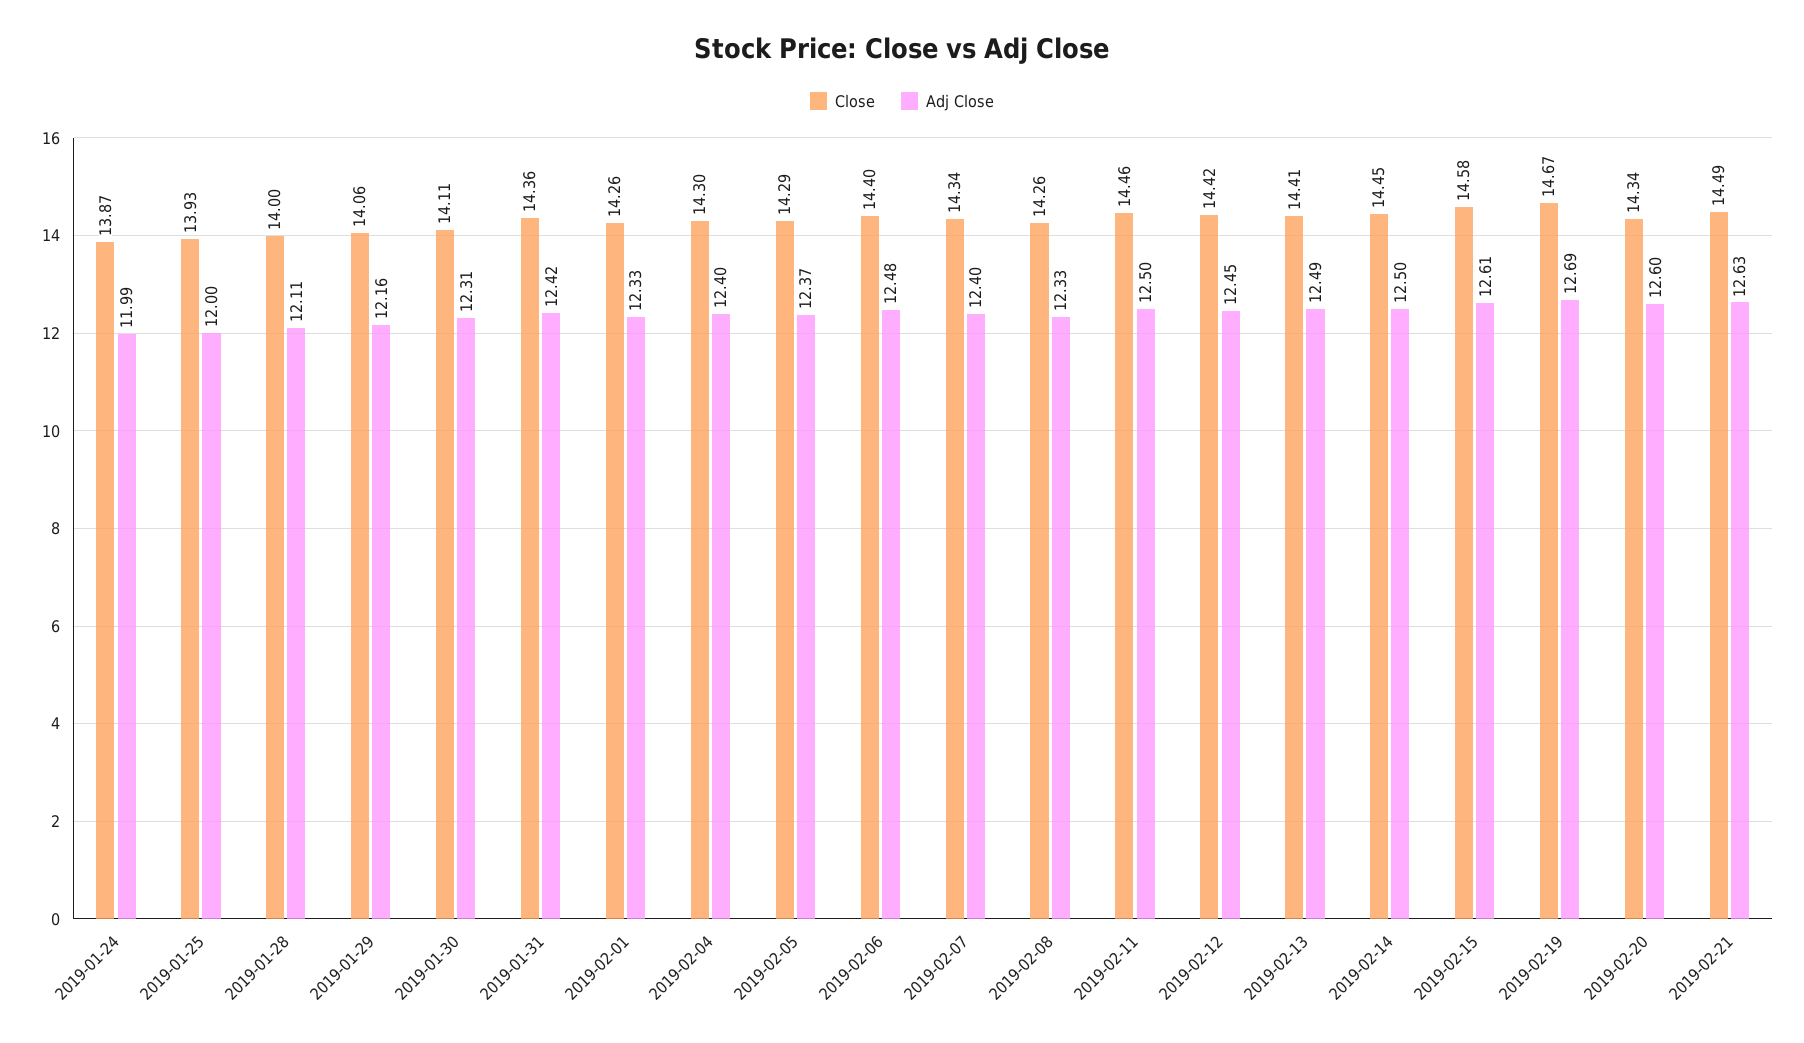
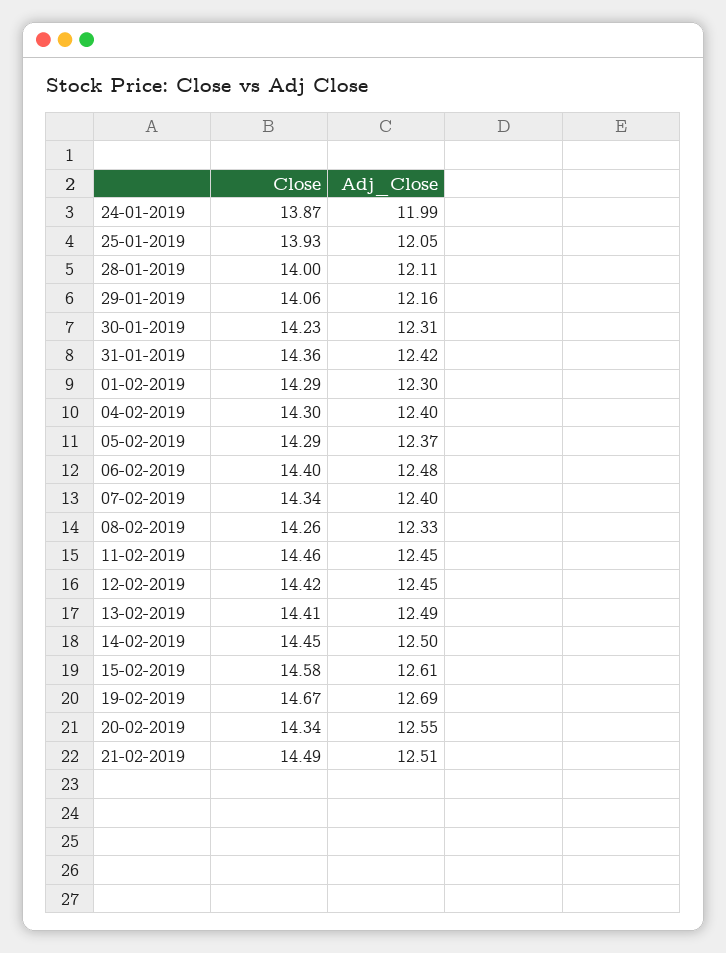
Adj Close, 2019-01-25: 12 -> 12.05
Close, 2019-01-30: 14.11 -> 14.23
Close, 2019-02-01: 14.26 -> 14.29
Adj Close, 2019-02-01: 12.33 -> 12.3
Adj Close, 2019-02-11: 12.5 -> 12.45
Adj Close, 2019-02-20: 12.6 -> 12.55
Adj Close, 2019-02-21: 12.63 -> 12.51

